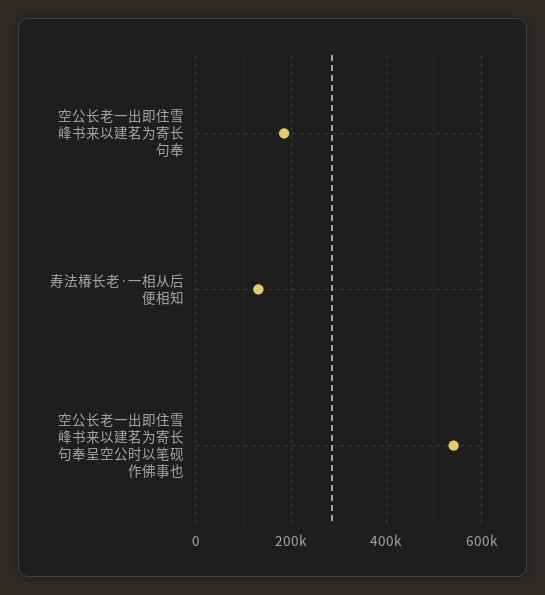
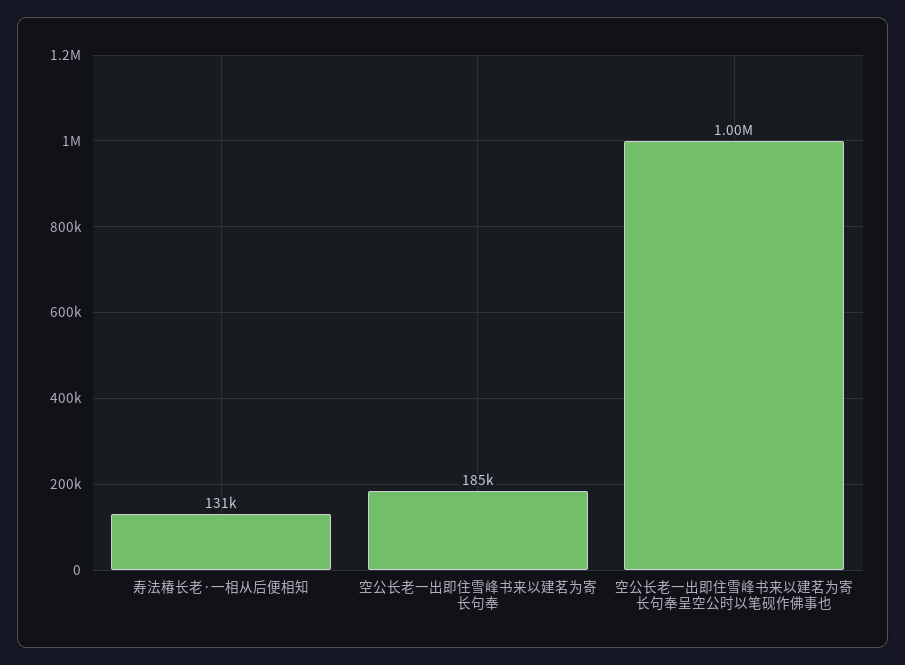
空公长老一出即住雪峰书来以建茗为寄长句奉呈空公时以笔砚作佛事也: 540000 -> 1000000

